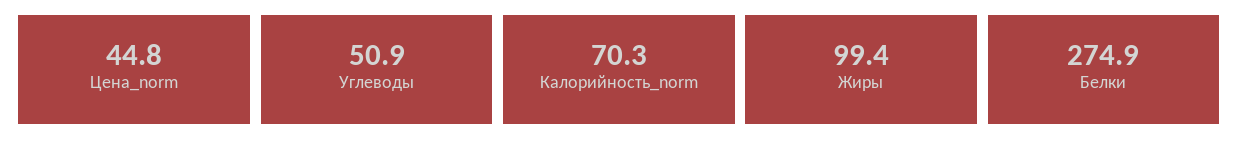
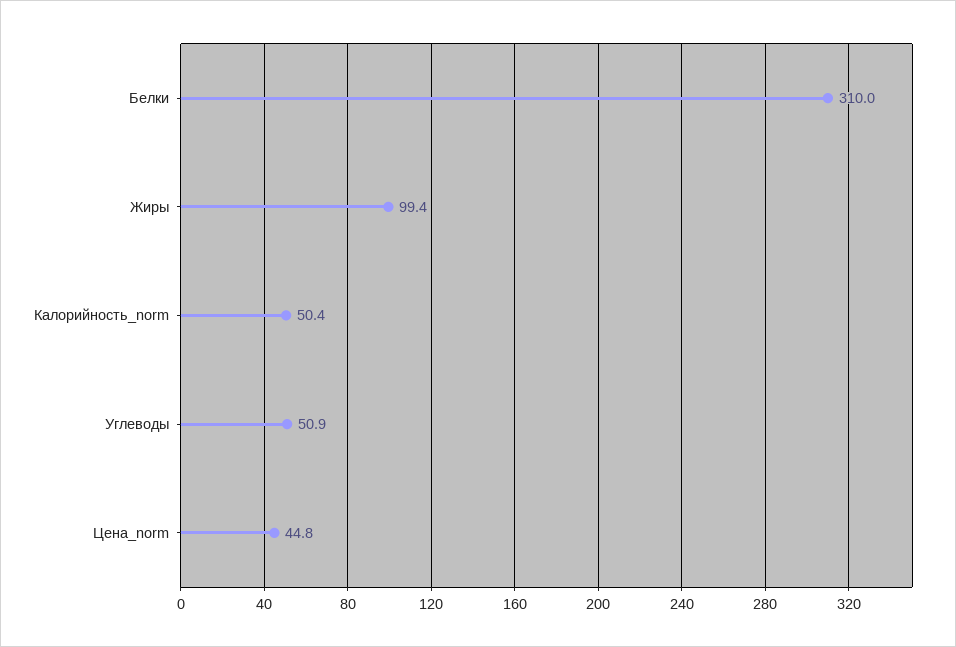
Калорийность_norm: 70.3 -> 50.4
Белки: 274.9 -> 310

